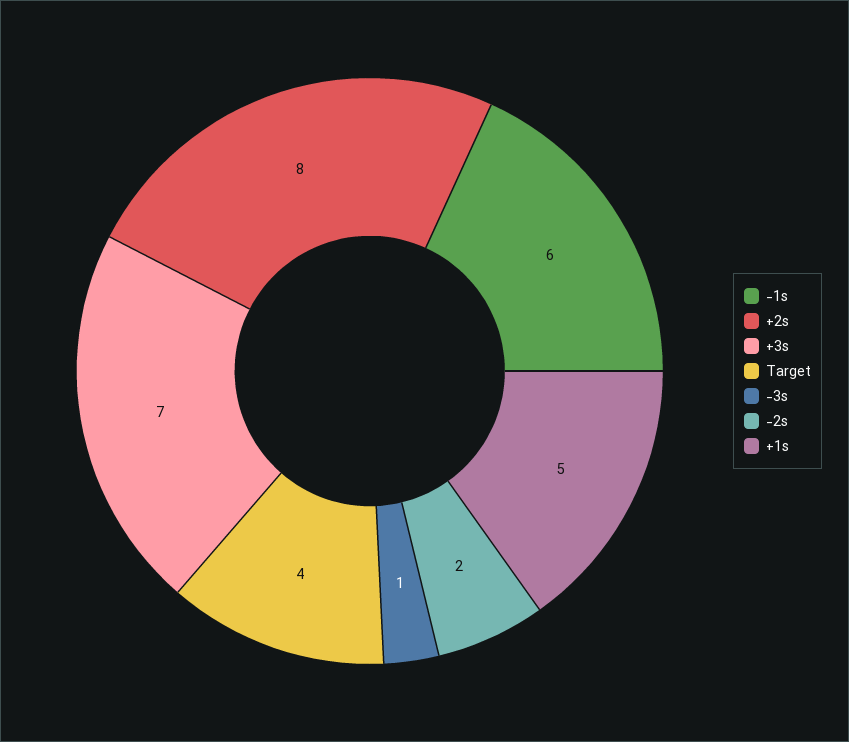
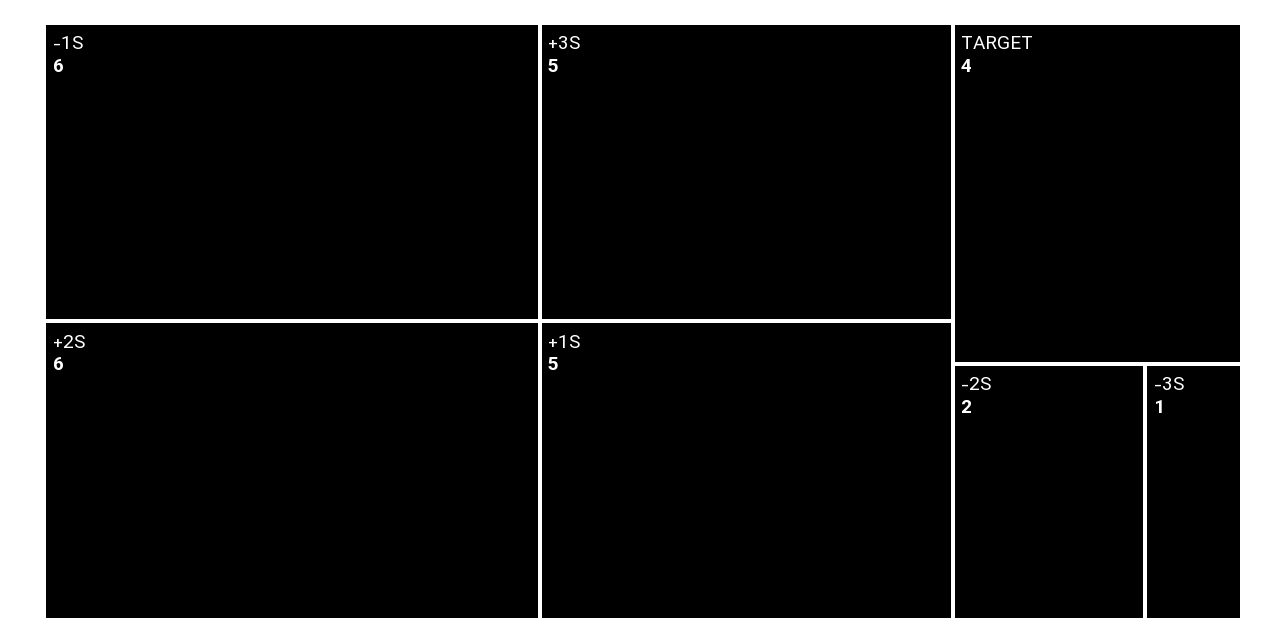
+2s: 8 -> 6
+3s: 7 -> 5

